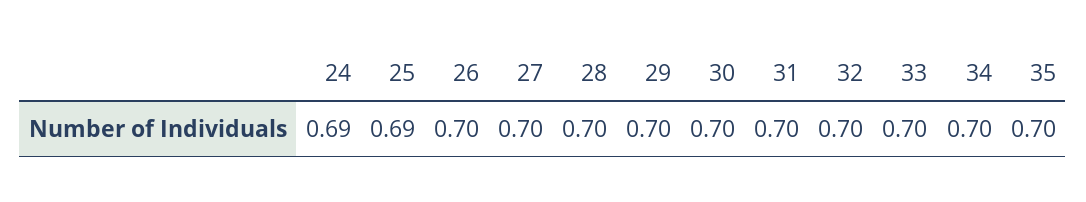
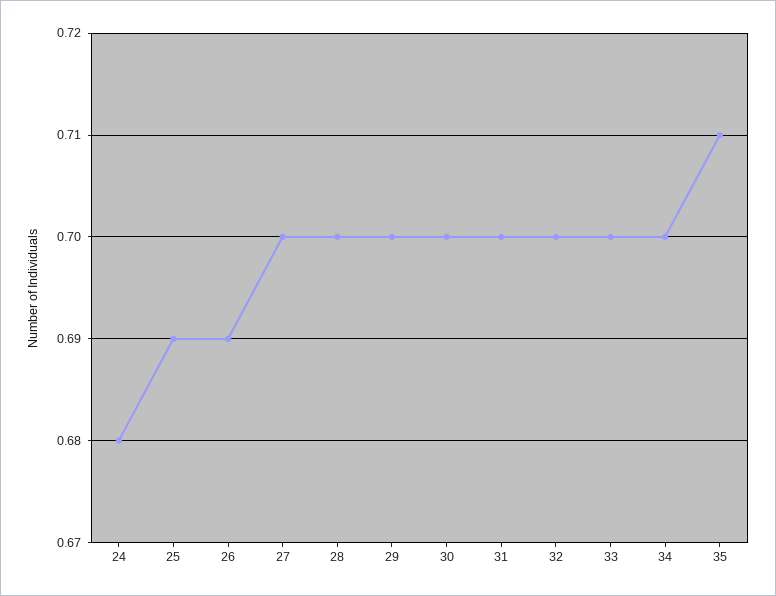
24: 0.69 -> 0.68
26: 0.7 -> 0.69
35: 0.7 -> 0.71

